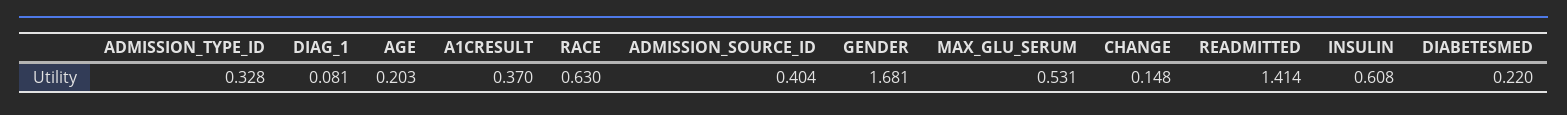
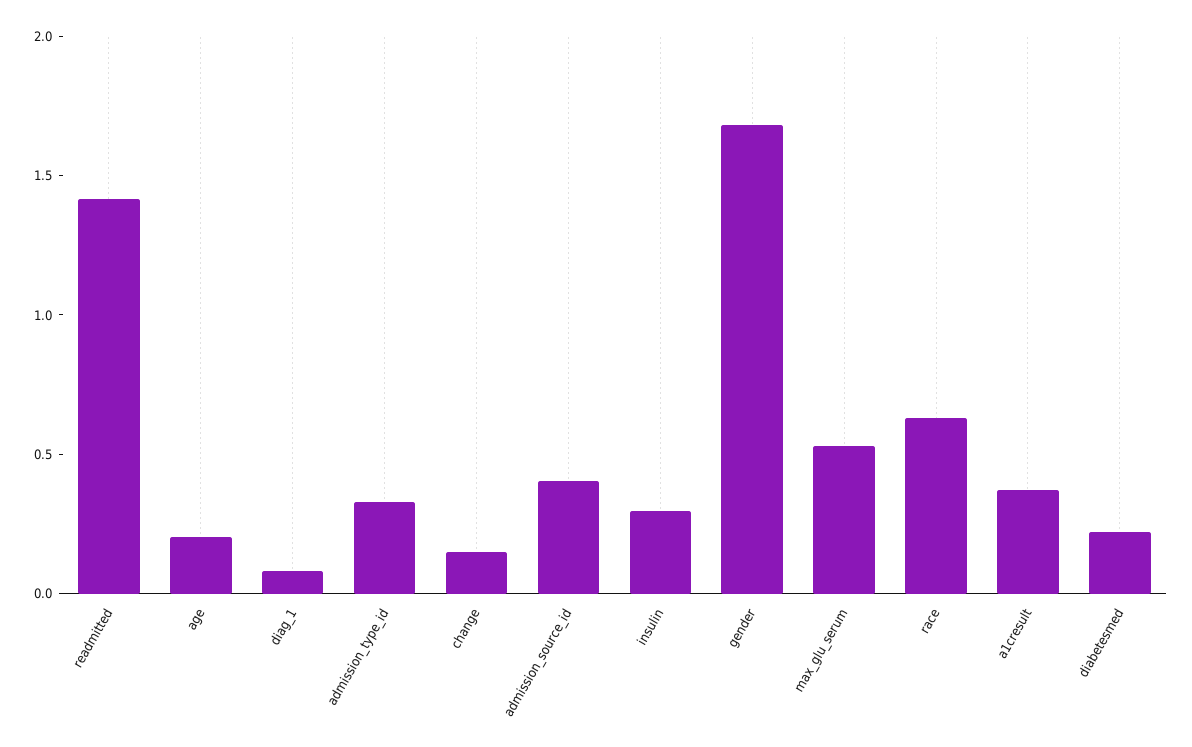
INSULIN: 0.608 -> 0.3

